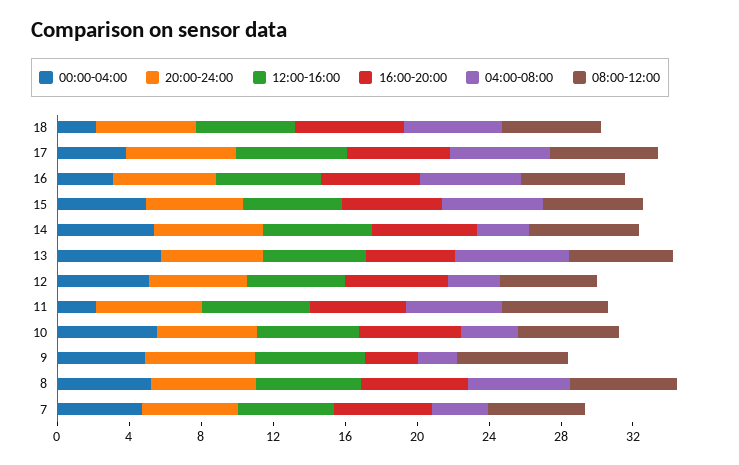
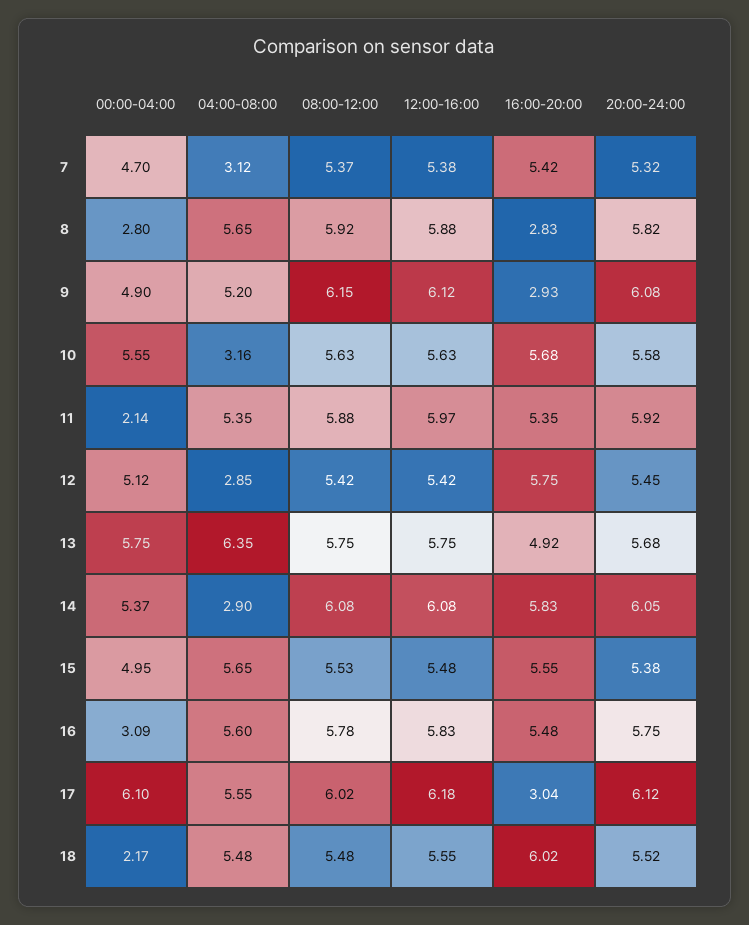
00:00-04:00, 17: 4 -> 6.1
16:00-20:00, 17: 6 -> 3.04
04:00-08:00, 9: 2 -> 5.2
00:00-04:00, 8: 5 -> 2.8
16:00-20:00, 8: 6 -> 2.83

